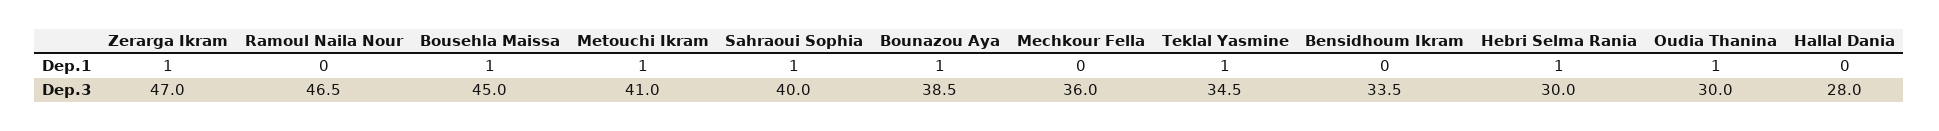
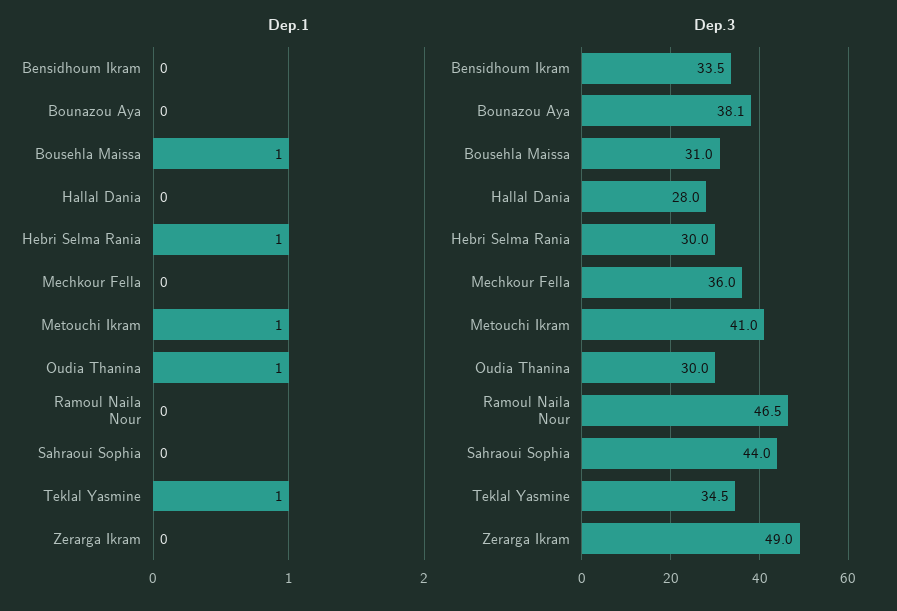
Dep.1, Zerarga Ikram: 1 -> 0
Dep.1, Sahraoui Sophia: 1 -> 0
Dep.1, Bounazou Aya: 1 -> 0
Dep.3, Zerarga Ikram: 47 -> 49
Dep.3, Bousehla Maissa: 45 -> 31
Dep.3, Sahraoui Sophia: 40 -> 44
Dep.3, Bounazou Aya: 38.5 -> 38.1

